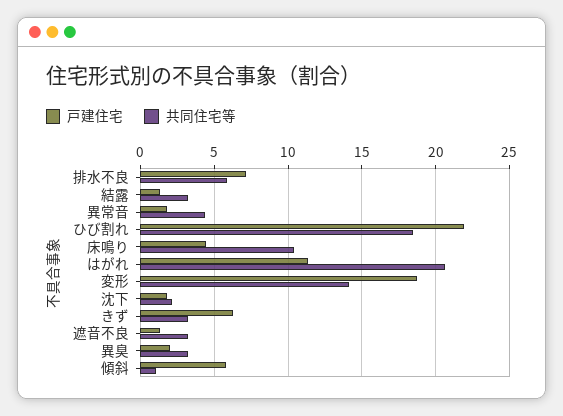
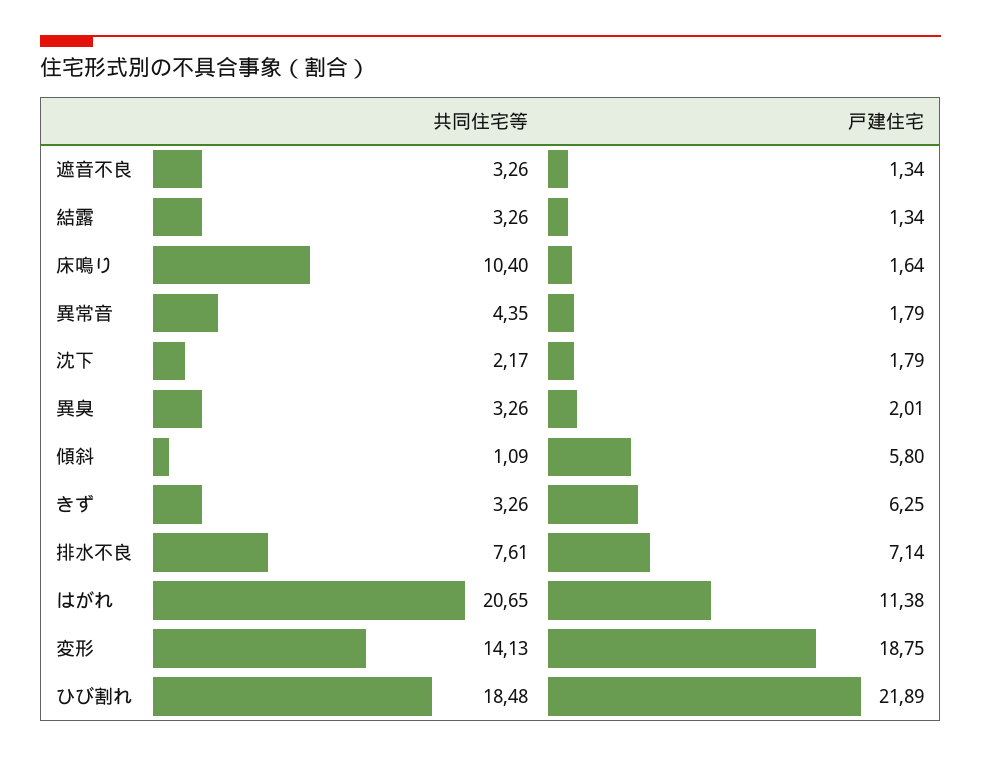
共同住宅等, 排水不良: 6 -> 7.61
戸建住宅, 床鳴り: 4.5 -> 1.64

